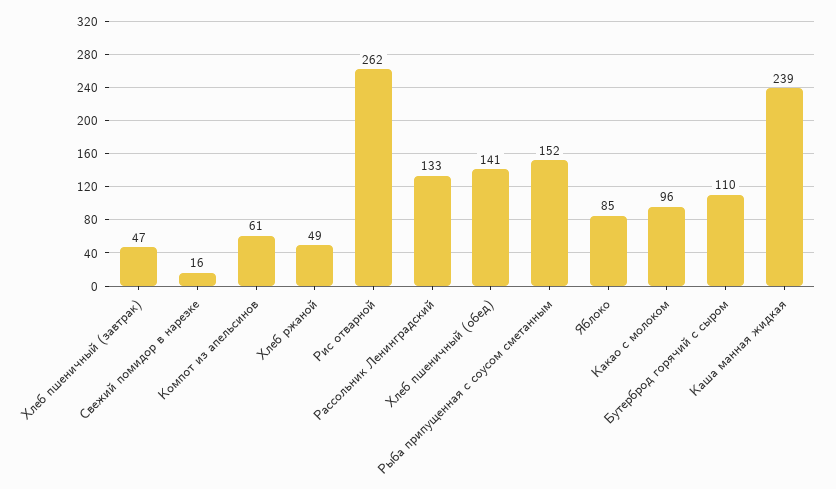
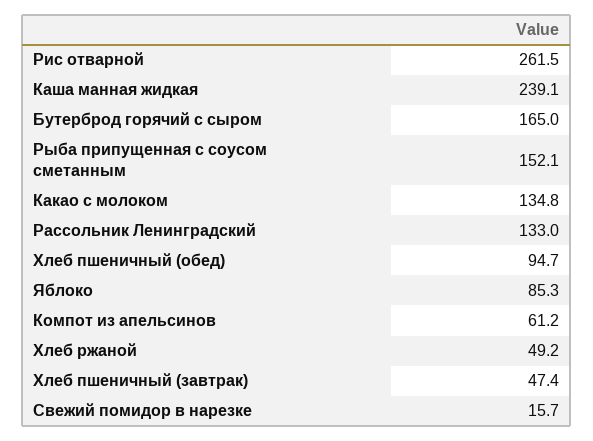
Хлеб пшеничный (обед): 141 -> 94.7
Какао с молоком: 96 -> 134.8
Бутерброд горячий с сыром: 110 -> 165

